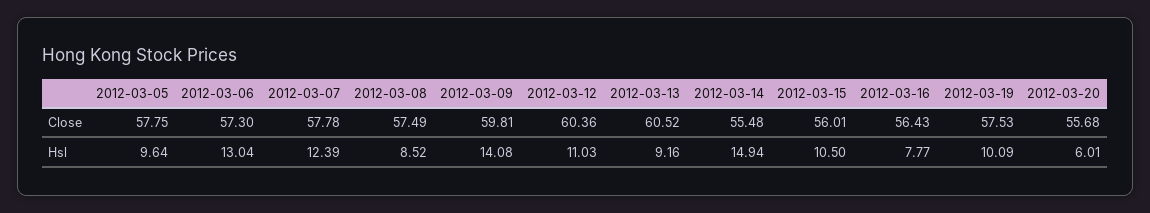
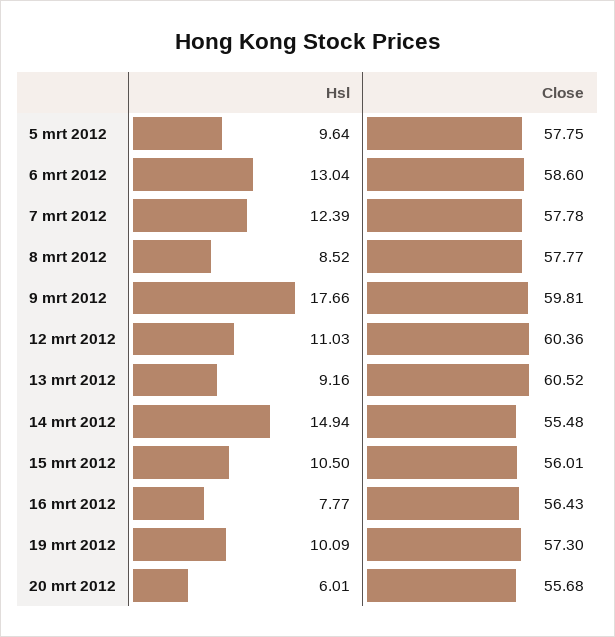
2012-03-06, Close: 57.3 -> 58.6
2012-03-08, Close: 57.49 -> 57.77
2012-03-19, Close: 57.53 -> 57.3
2012-03-09, Hsl: 14.08 -> 17.66

